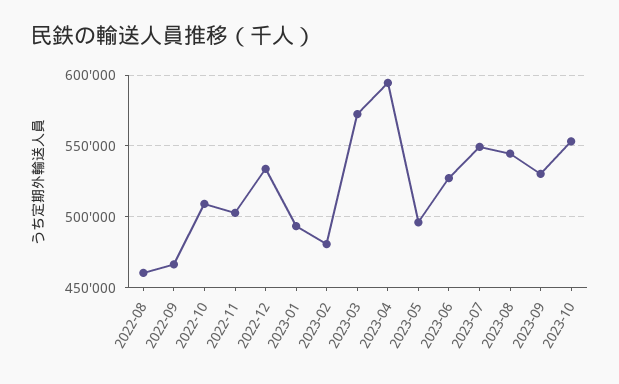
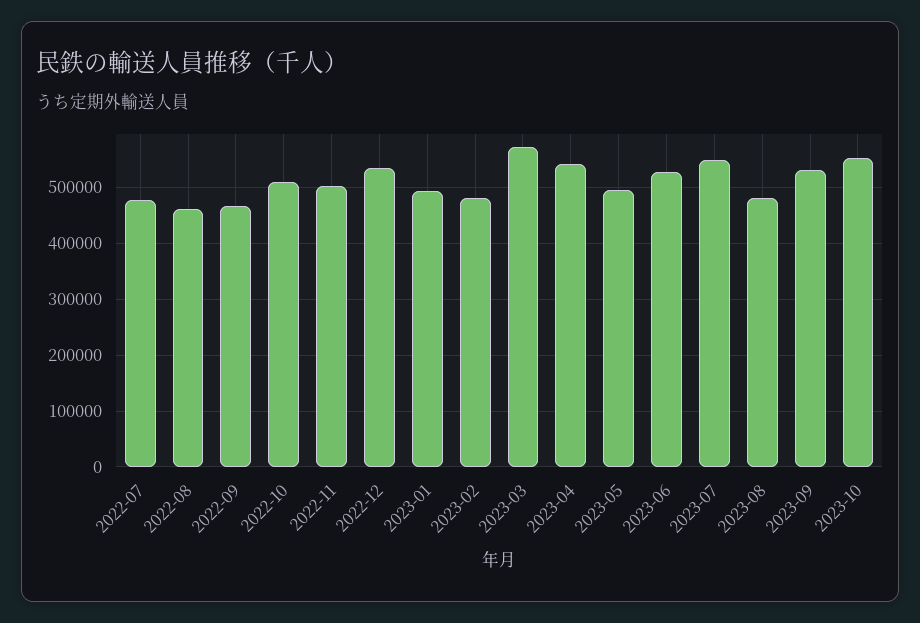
2023-04: 595000 -> 540000
2023-08: 545000 -> 480000
2022-07: none -> 480000

